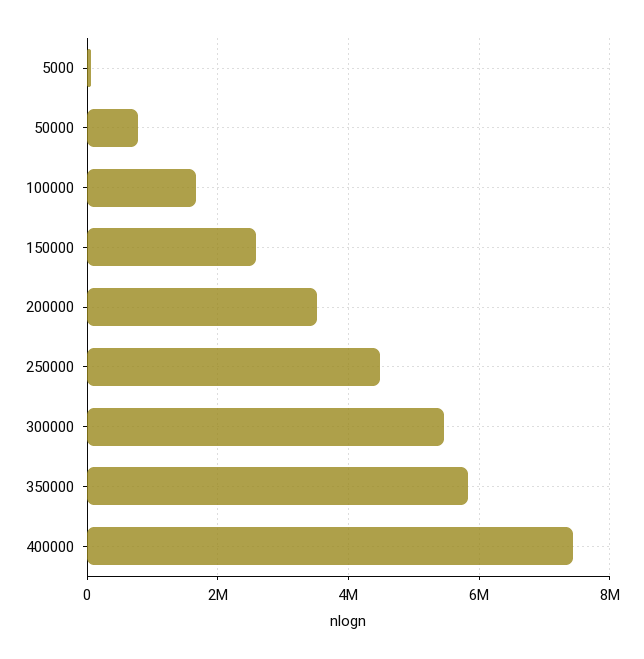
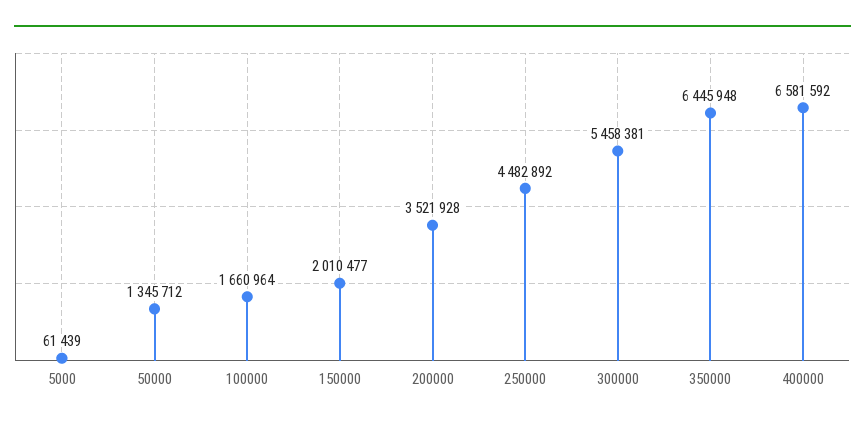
50000: 800000 -> 1345712
150000: 2600000 -> 2010477
350000: 5800000 -> 6445948
400000: 7400000 -> 6581592

